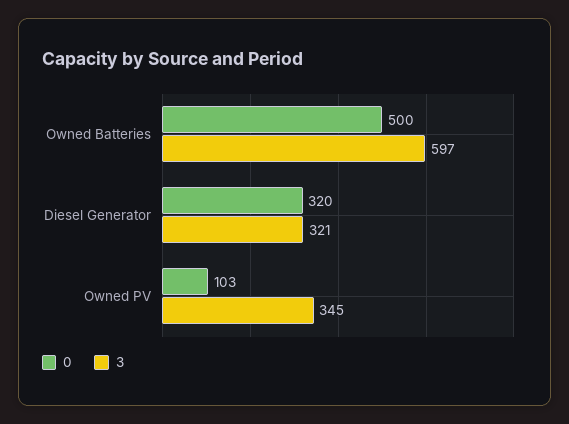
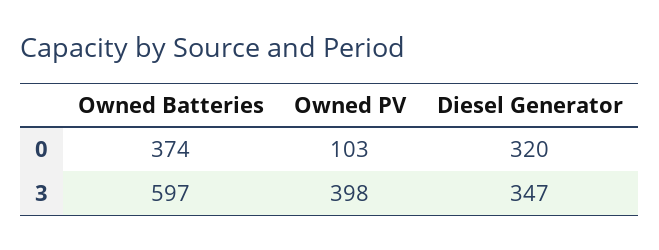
0, Owned Batteries: 500 -> 374
3, Diesel Generator: 321 -> 347
3, Owned PV: 345 -> 398

